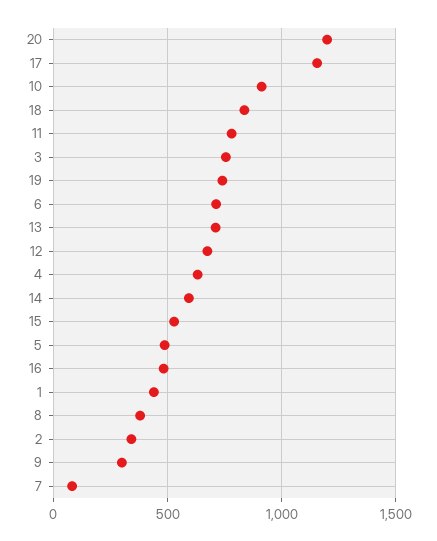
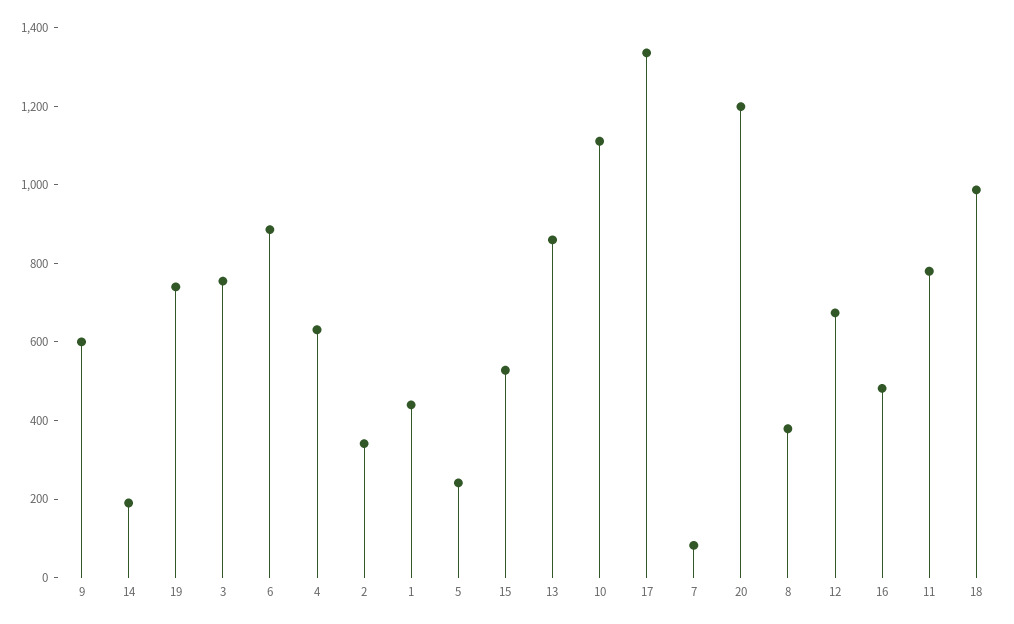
17: 1150 -> 1350
10: 900 -> 1100
18: 850 -> 1000
6: 700 -> 900
13: 700 -> 850
14: 600 -> 200
5: 500 -> 250
9: 300 -> 600

